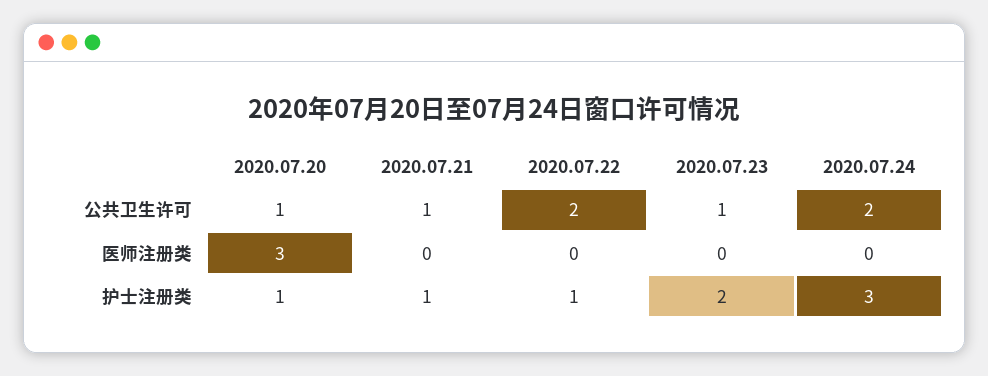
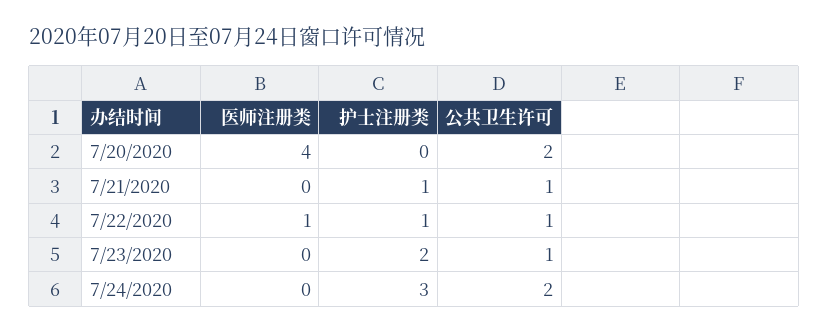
2020.07.20, 公共卫生许可: 1 -> 2
2020.07.22, 公共卫生许可: 2 -> 1
2020.07.20, 医师注册类: 3 -> 4
2020.07.22, 医师注册类: 0 -> 1
2020.07.20, 护士注册类: 1 -> 0

